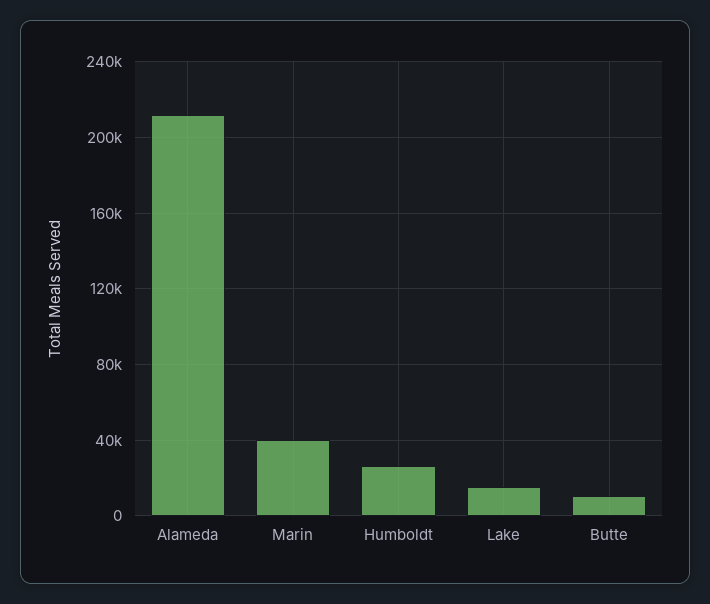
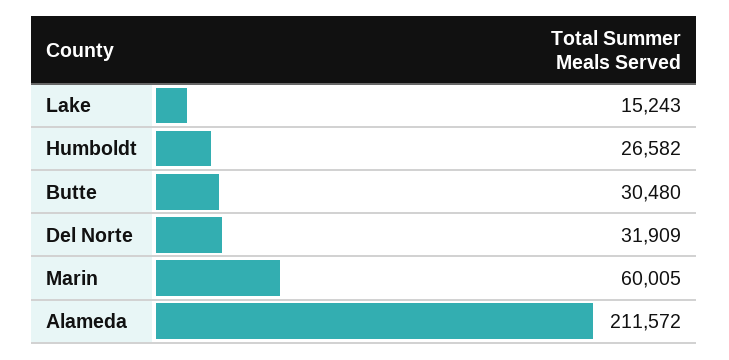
Marin: 40000 -> 60005
Butte: 10000 -> 30480
Del Norte: none -> 31909

